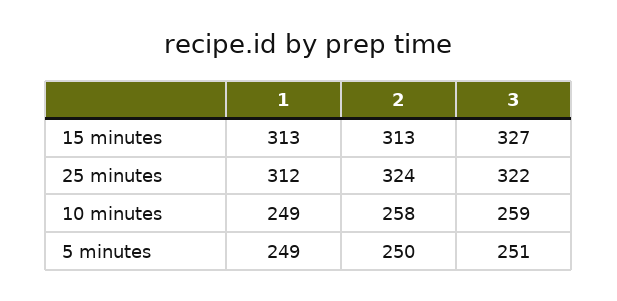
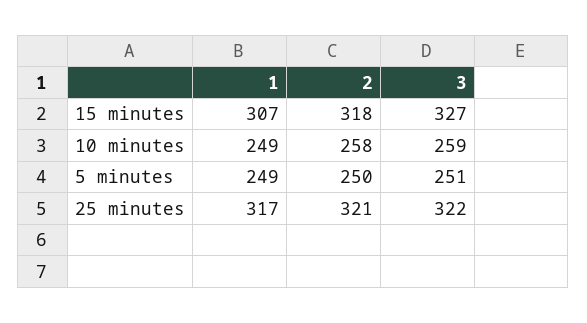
1, 15 minutes: 313 -> 307
2, 15 minutes: 313 -> 318
1, 25 minutes: 312 -> 317
2, 25 minutes: 324 -> 321

